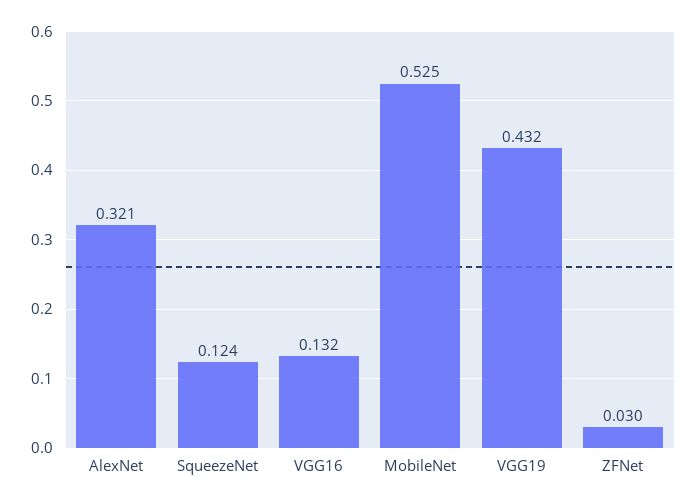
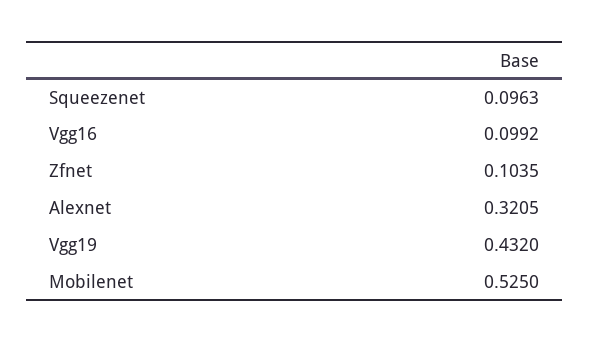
SqueezeNet: 0.124 -> 0.0963
VGG16: 0.132 -> 0.0992
ZFNet: 0.03 -> 0.1035

